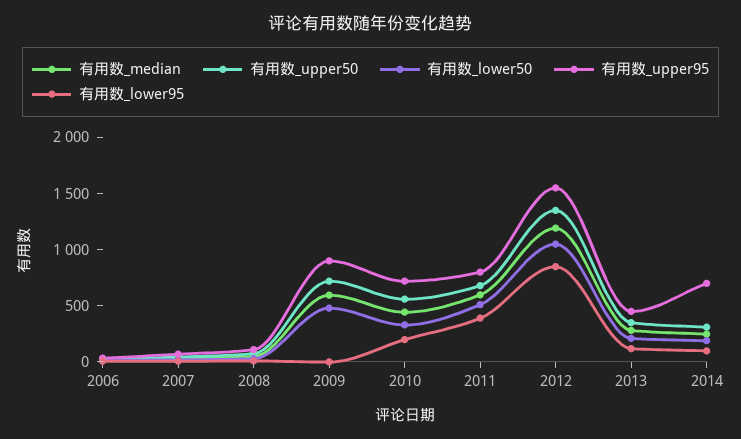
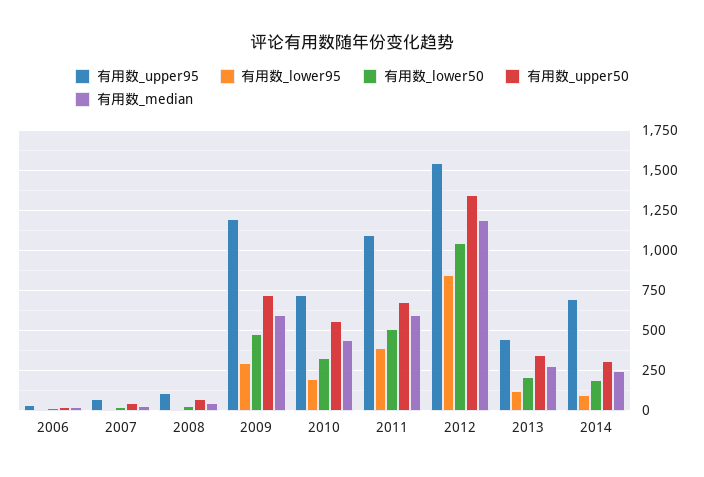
有用数_upper95, 2009: 900 -> 1200
有用数_lower95, 2009: 0 -> 300
有用数_upper95, 2011: 800 -> 1100

